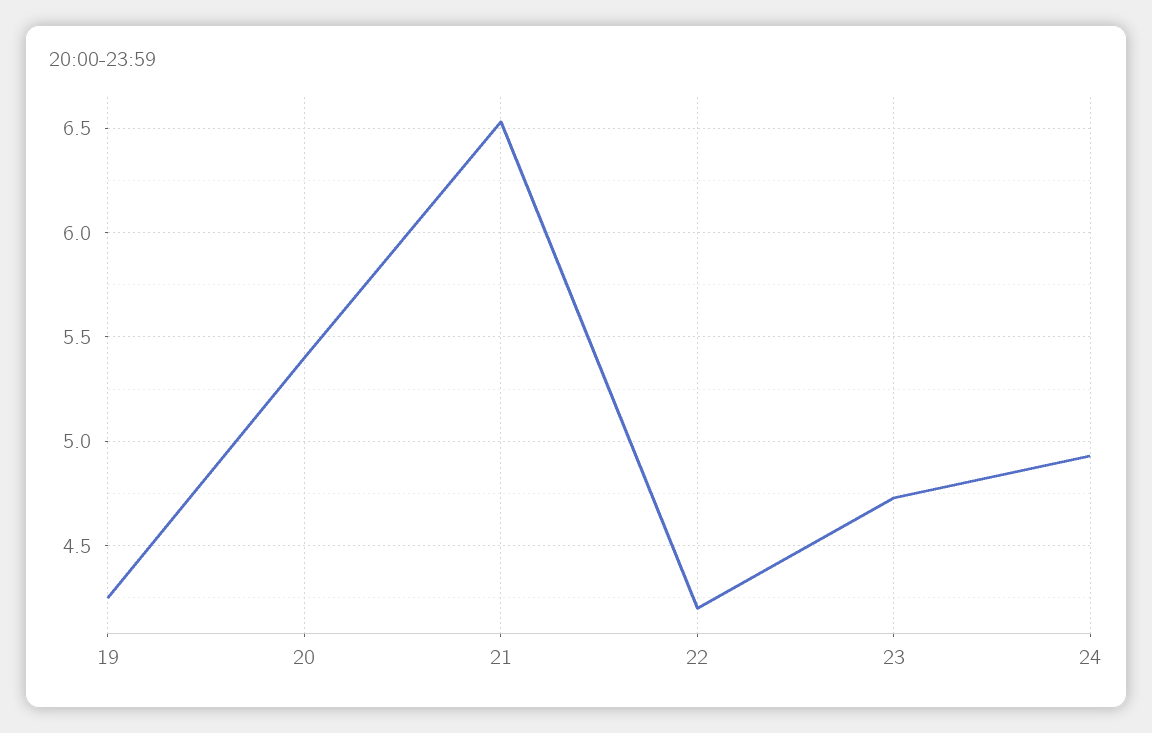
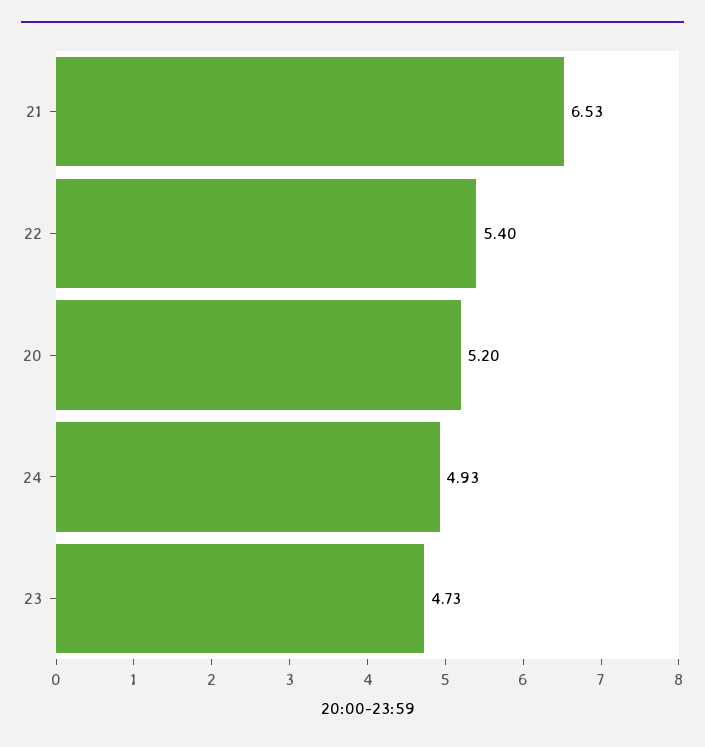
19: 4.25 -> none
20: 5.4 -> 5.2
22: 4.2 -> 5.4

